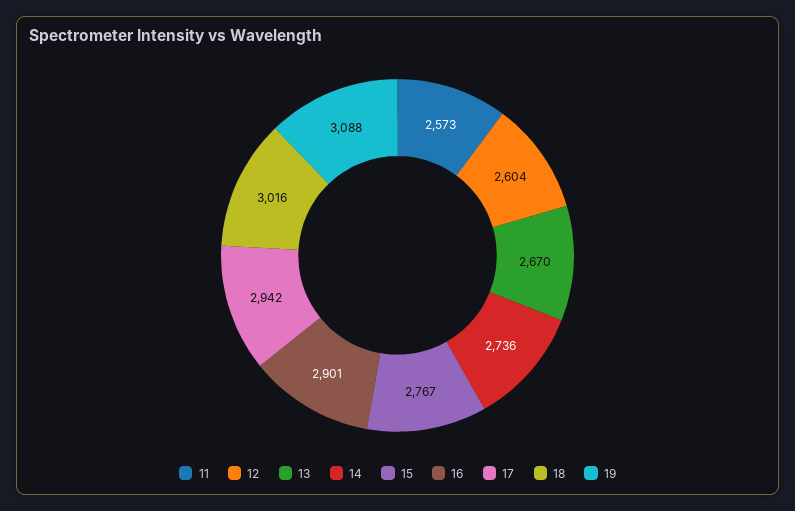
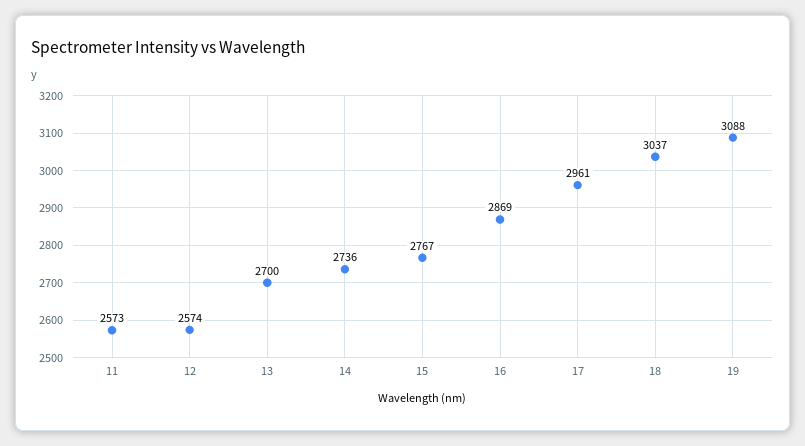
12: 2604 -> 2574
13: 2670 -> 2700
16: 2901 -> 2869
17: 2942 -> 2961
18: 3016 -> 3037

